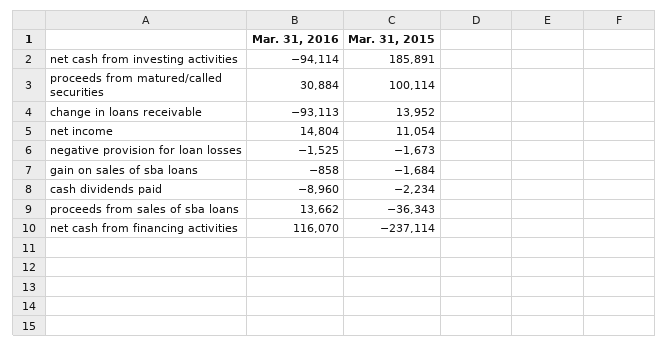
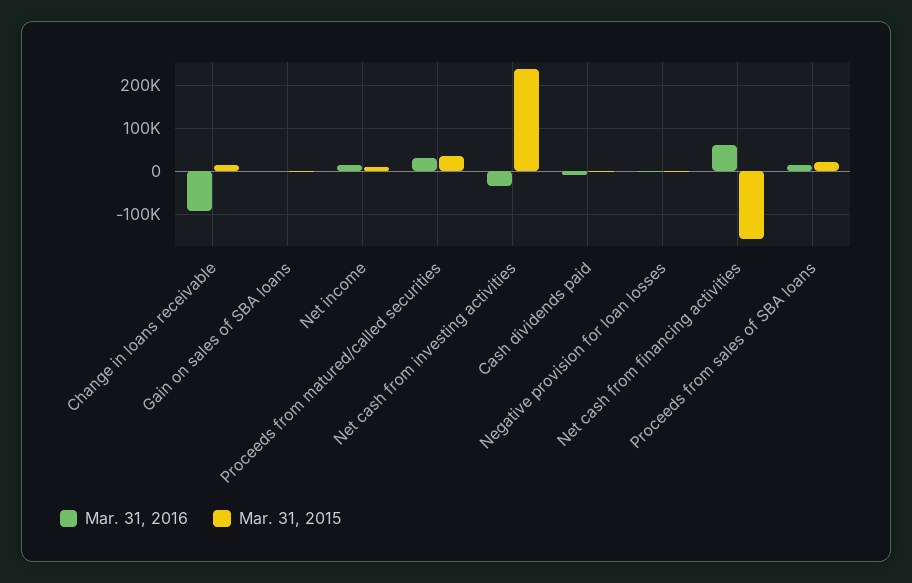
Mar. 31, 2016, net cash from investing activities: -94114 -> -40000
Mar. 31, 2015, net cash from investing activities: 185891 -> 240000
Mar. 31, 2015, proceeds from matured/called securities: 100114 -> 40000
Mar. 31, 2015, proceeds from sales of sba loans: -36343 -> 20000
Mar. 31, 2016, net cash from financing activities: 116070 -> 60000
Mar. 31, 2015, net cash from financing activities: -237114 -> -160000

